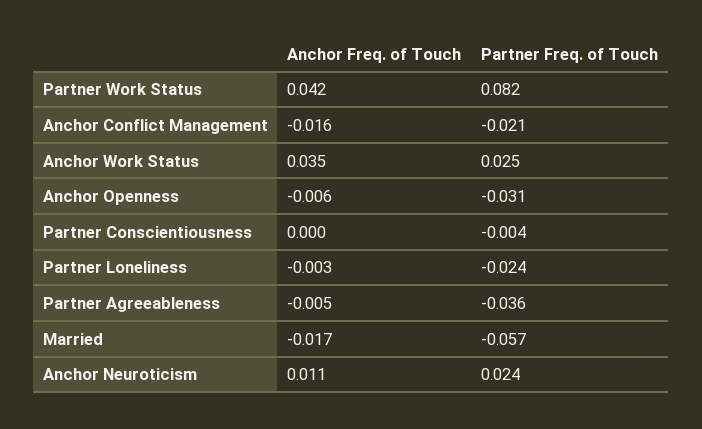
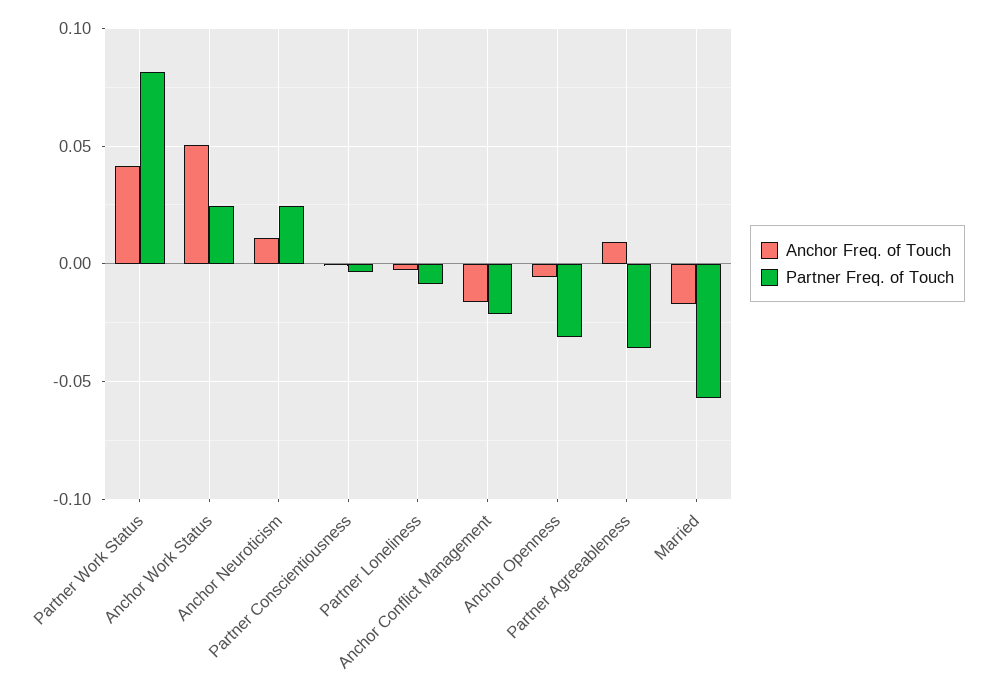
Anchor Freq. of Touch, Anchor Work Status: 0.035 -> 0.05
Partner Freq. of Touch, Partner Loneliness: -0.024 -> -0.01
Anchor Freq. of Touch, Partner Agreeableness: -0.005 -> 0.01

